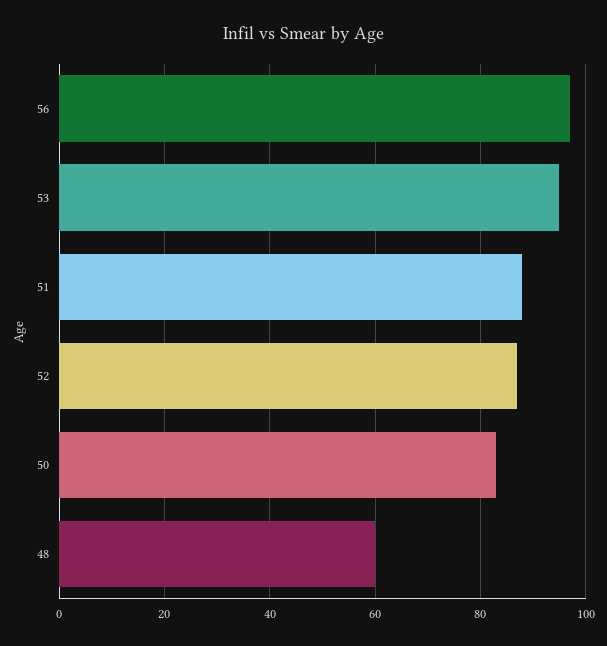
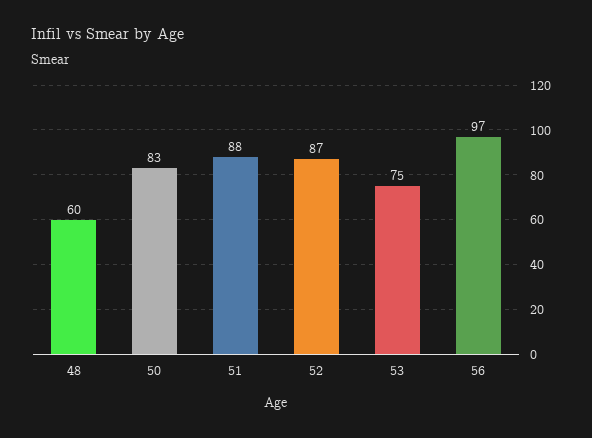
53: 95 -> 75

